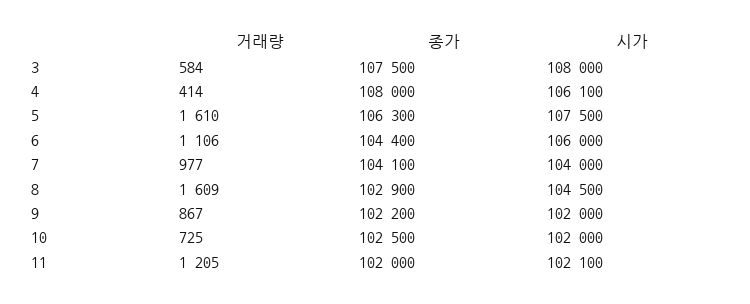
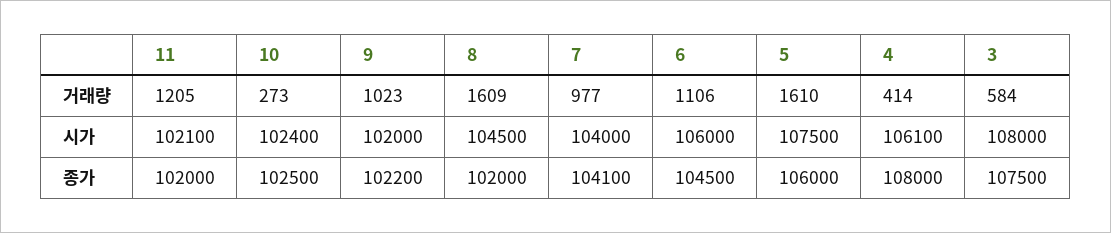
종가, 5: 106300 -> 106000
종가, 6: 104400 -> 104500
종가, 8: 102900 -> 102000
거래량, 9: 867 -> 1023
거래량, 10: 725 -> 273
시가, 10: 102000 -> 102400

